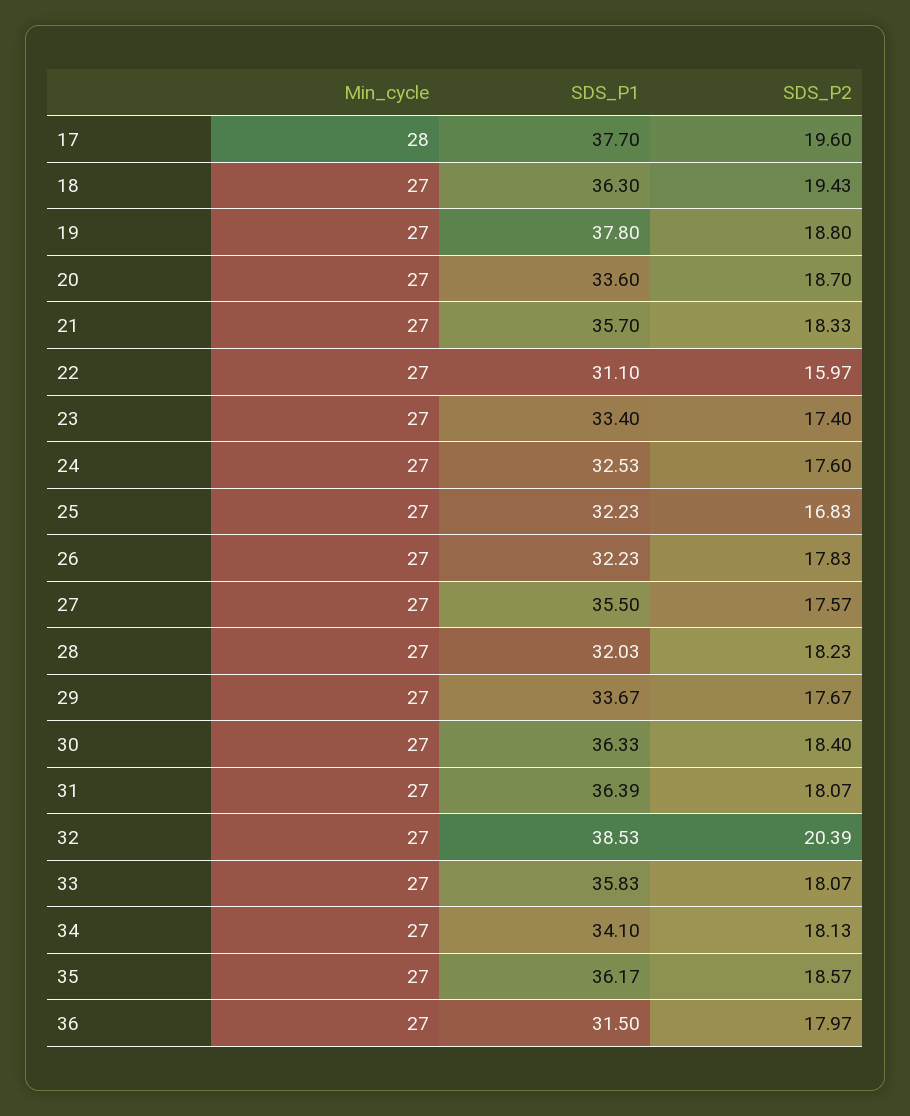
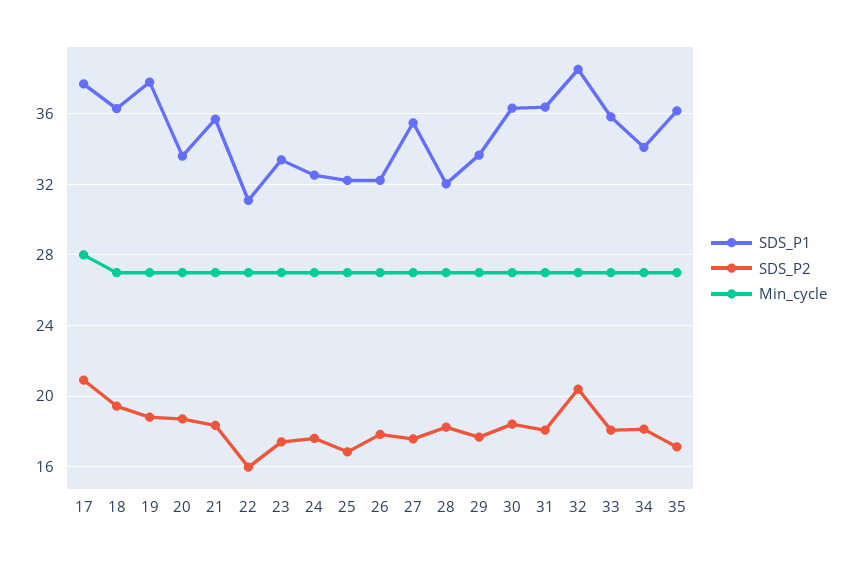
SDS_P2, 17: 19.6 -> 21
SDS_P2, 35: 18.57 -> 17
Min_cycle, 36: 27 -> none
SDS_P1, 36: 31.5 -> none
SDS_P2, 36: 17.97 -> none

